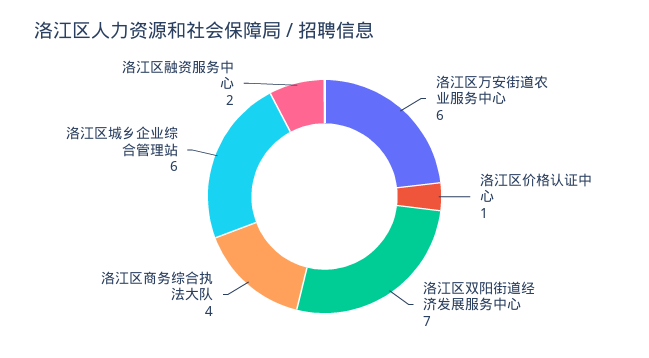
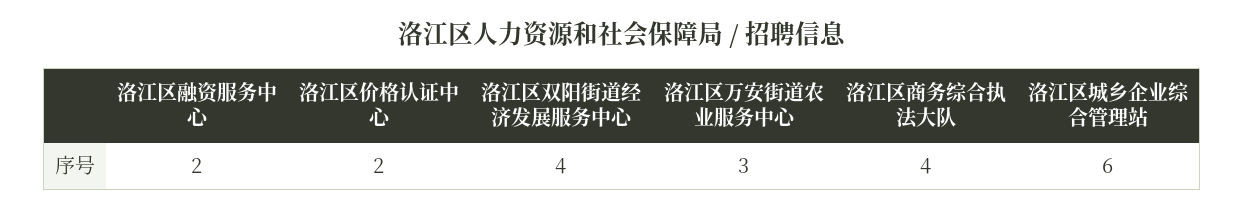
洛江区万安街道农业服务中心: 6 -> 3
洛江区价格认证中心: 1 -> 2
洛江区双阳街道经济发展服务中心: 7 -> 4

